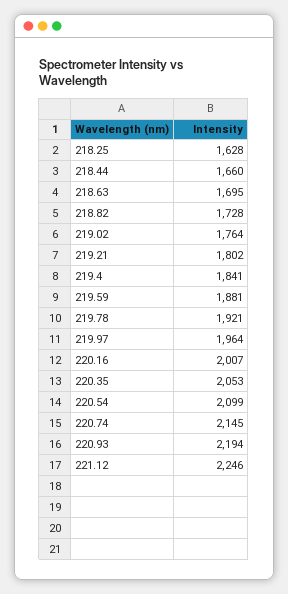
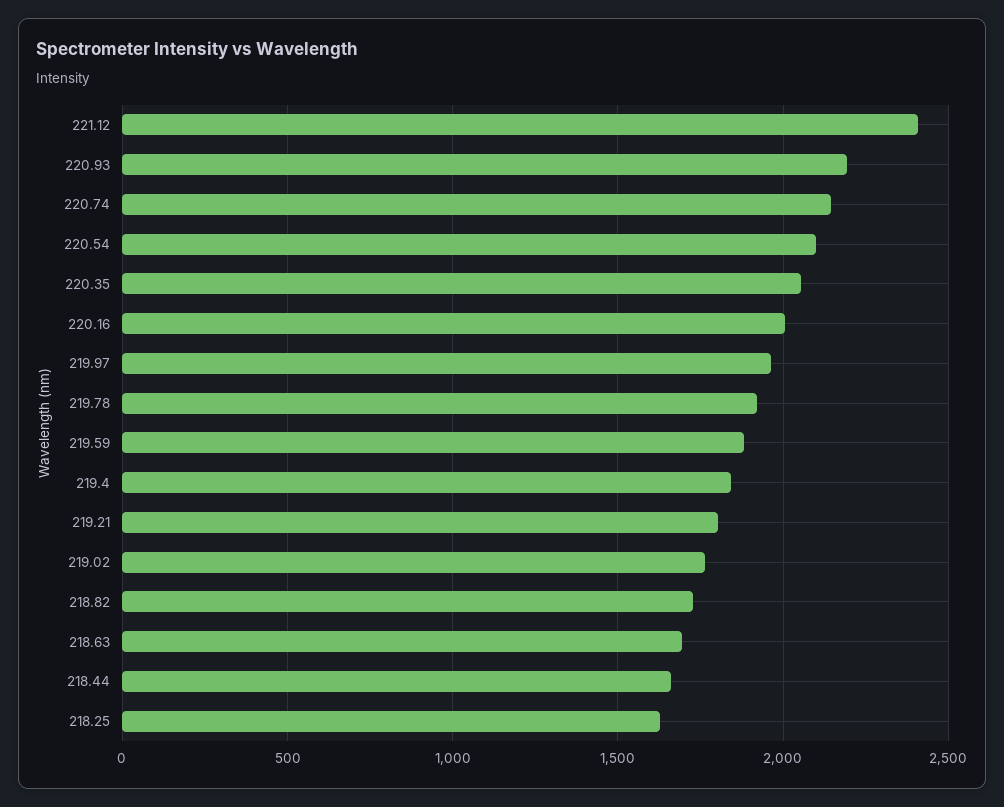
221.12: 2246 -> 2400

